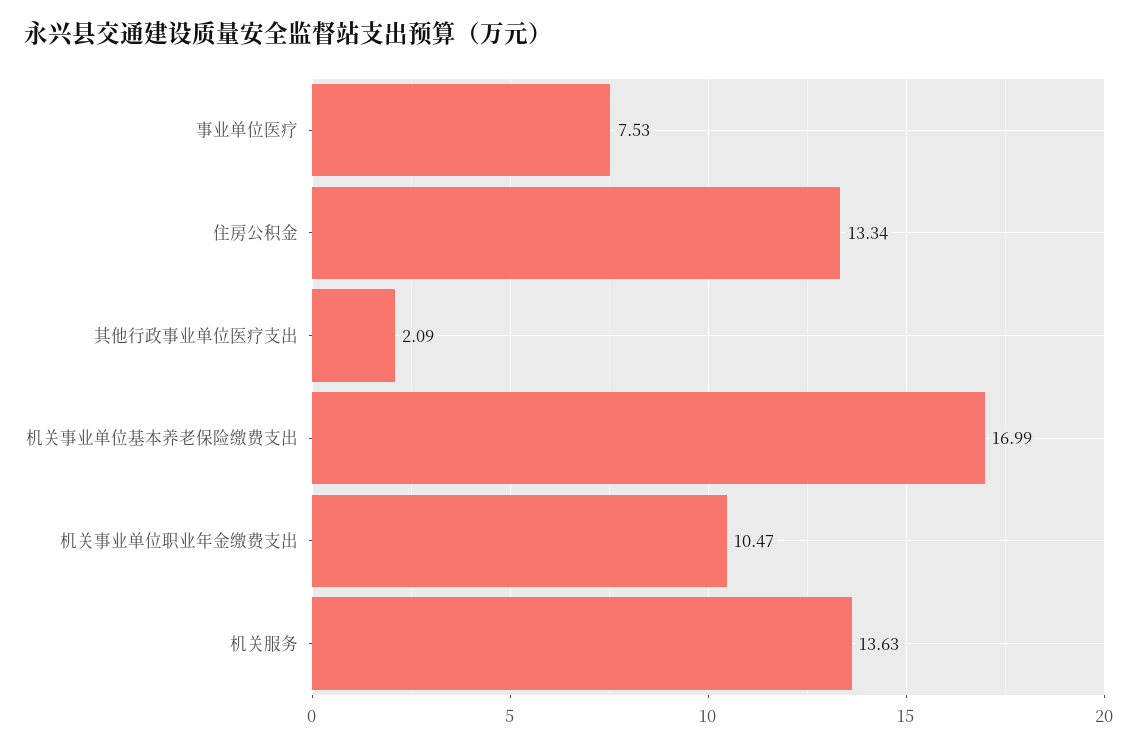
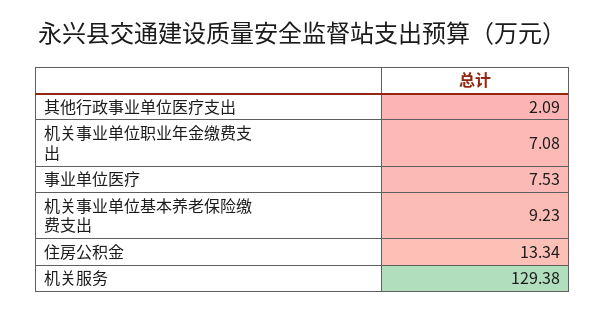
机关事业单位基本养老保险缴费支出: 16.99 -> 9.23
机关事业单位职业年金缴费支出: 10.47 -> 7.08
机关服务: 13.63 -> 129.38

